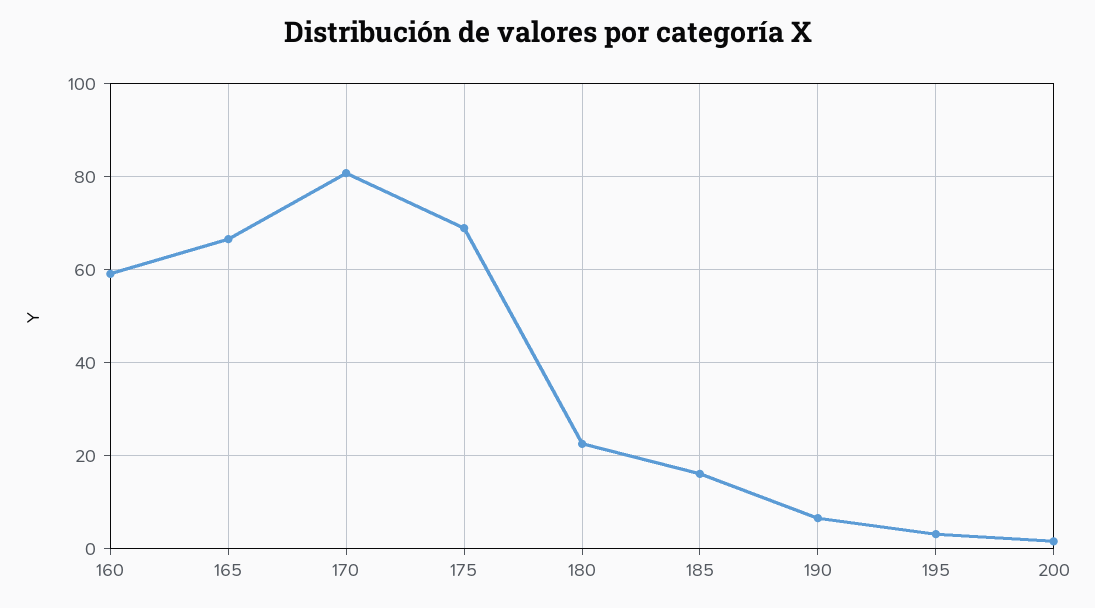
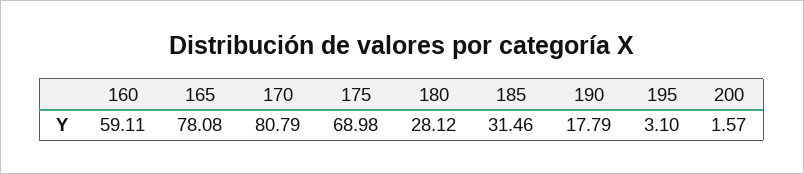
165: 66 -> 78.08
180: 22 -> 28.12
185: 16 -> 31.46
190: 6 -> 17.79

